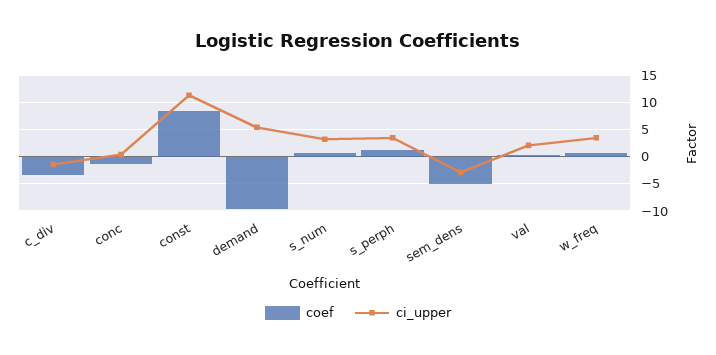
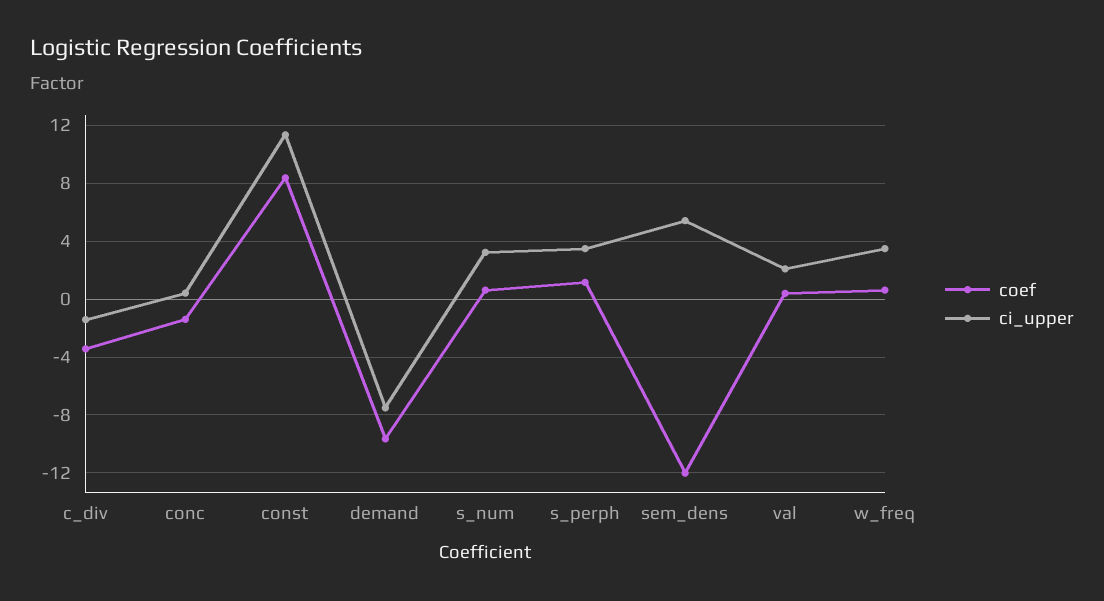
ci_upper, demand: 5 -> -7.5
coef, sem_dens: -5 -> -12
ci_upper, sem_dens: -2.5 -> 5.5

